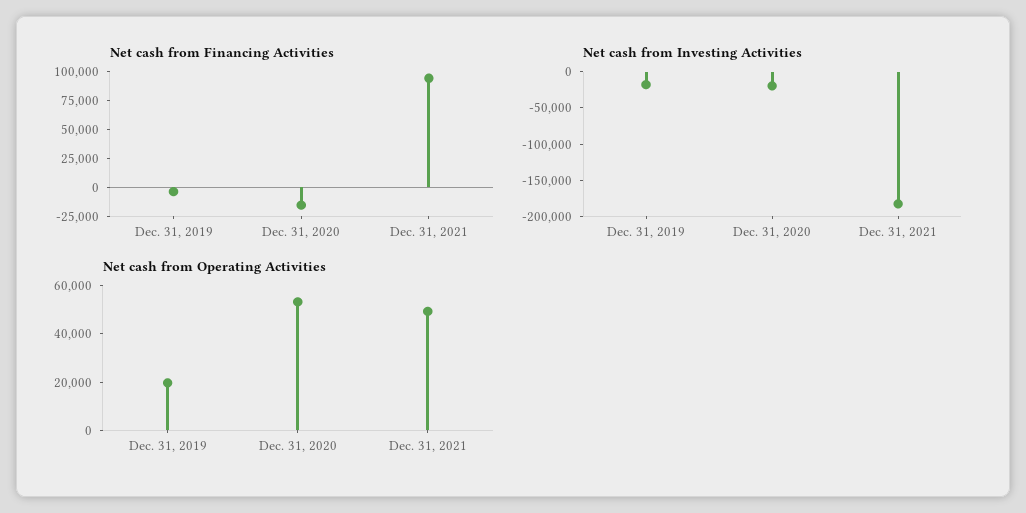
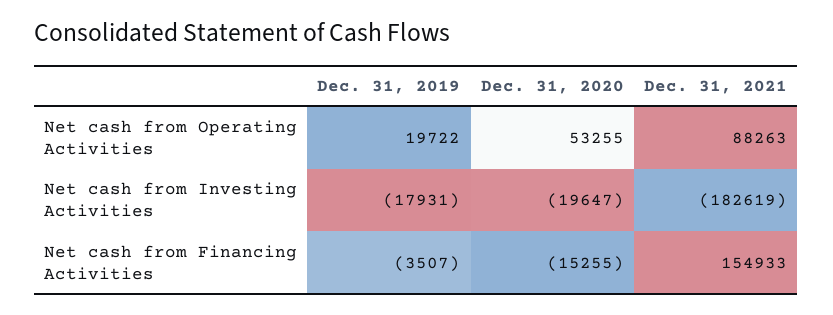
Net cash from Financing Activities, Dec. 31, 2021: 100000 -> 154933
Net cash from Operating Activities, Dec. 31, 2021: 50000 -> 88263

